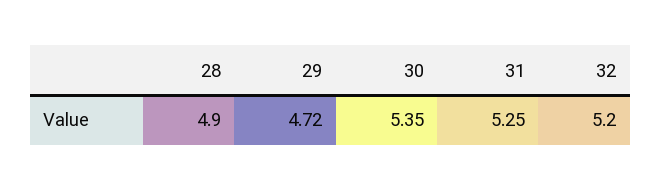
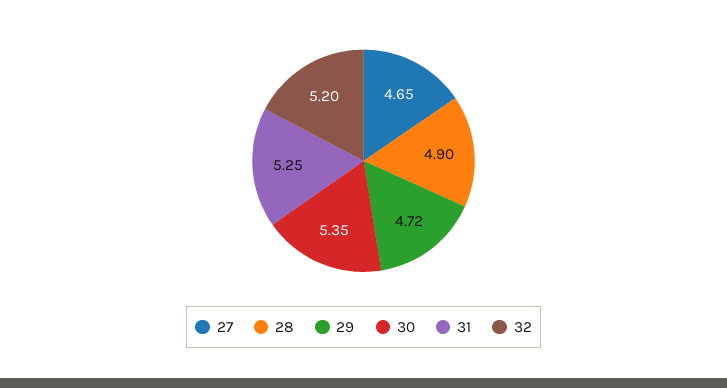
27: none -> 4.65

